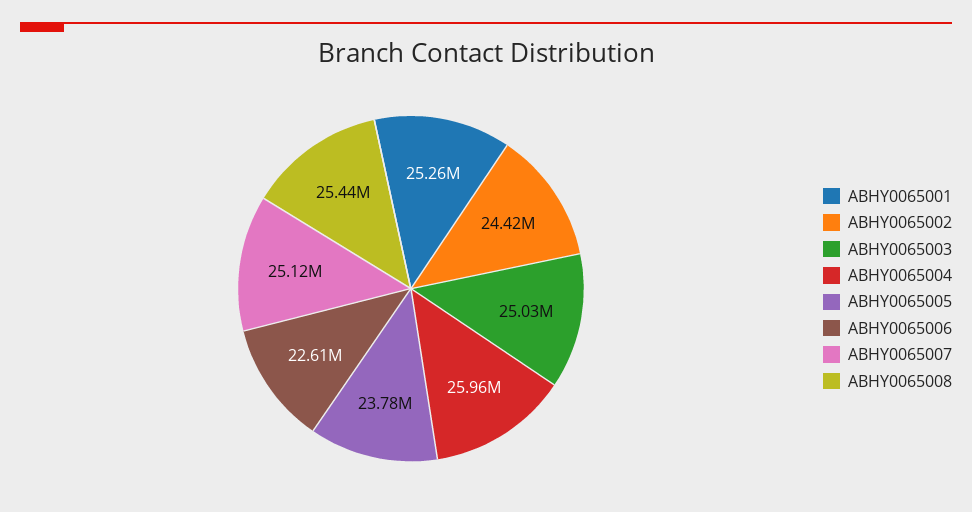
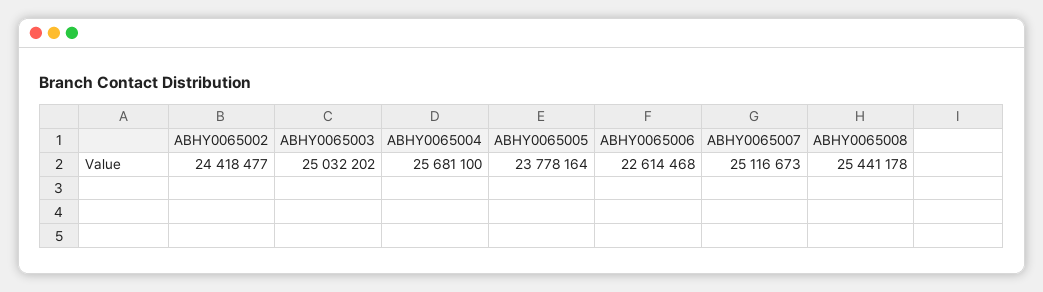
ABHY0065001: 25260000 -> none
ABHY0065004: 25960000 -> 25681100

